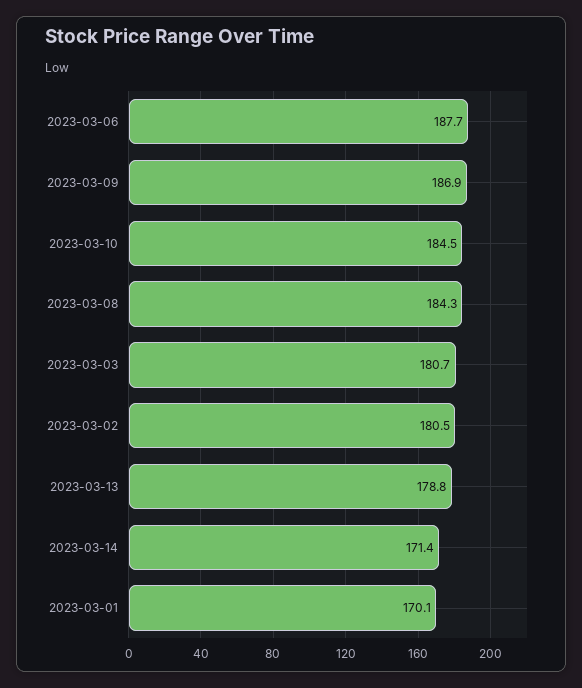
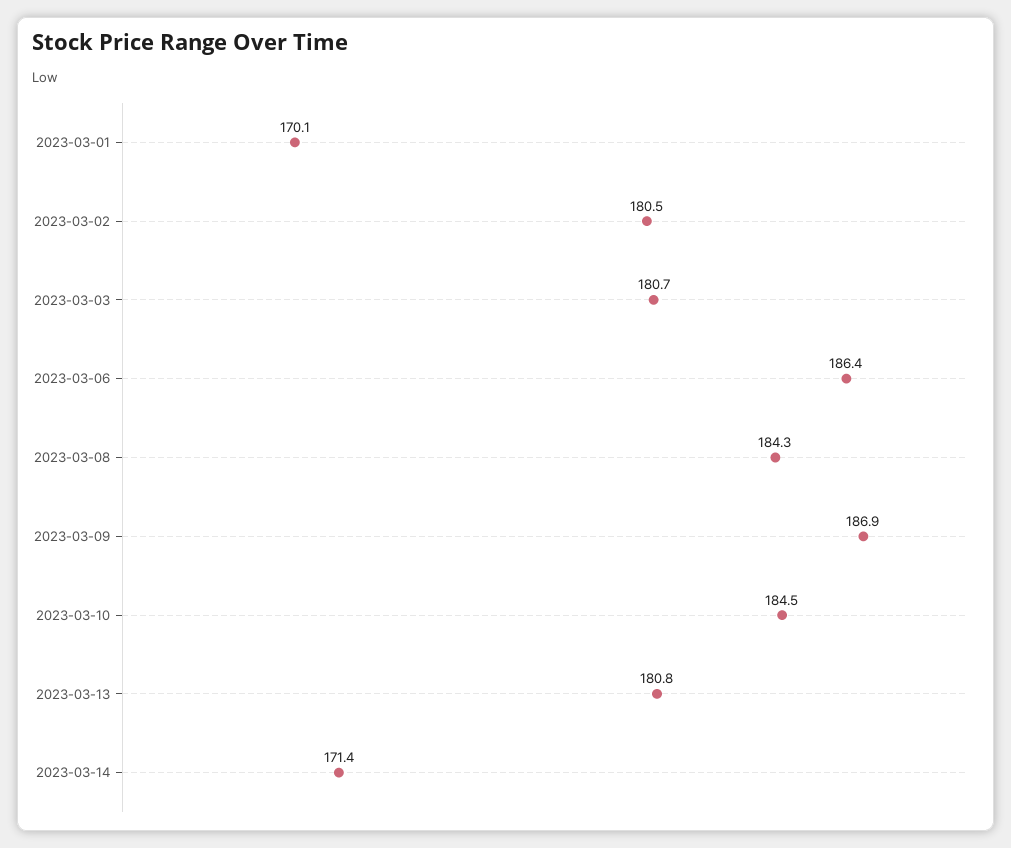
2023-03-06: 187.7 -> 186.4
2023-03-13: 178.8 -> 180.8

